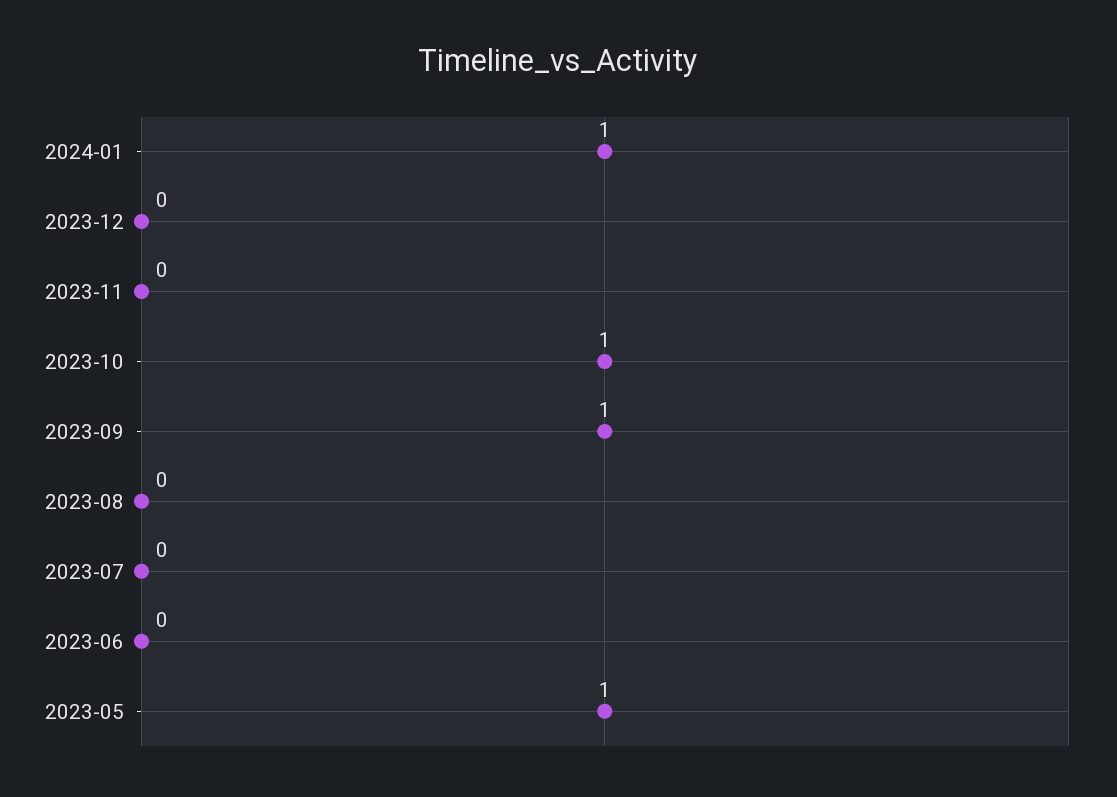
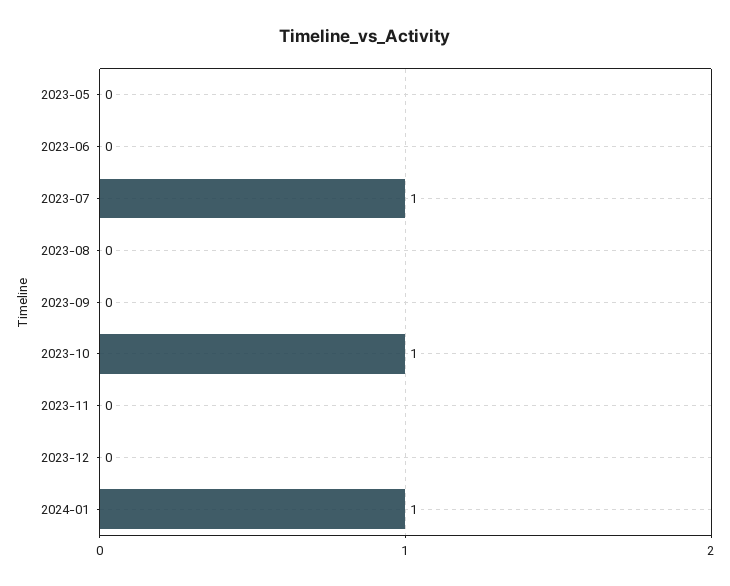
2023-09: 1 -> 0
2023-07: 0 -> 1
2023-05: 1 -> 0

